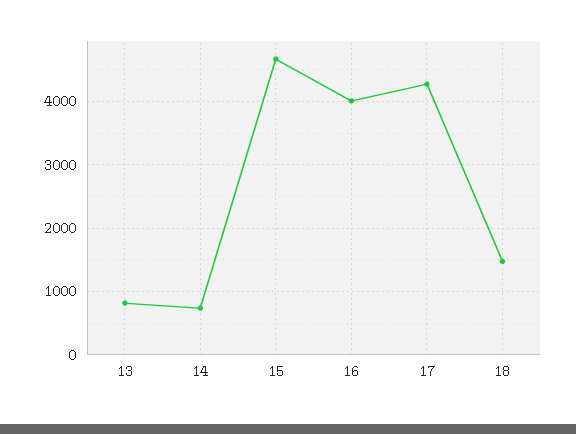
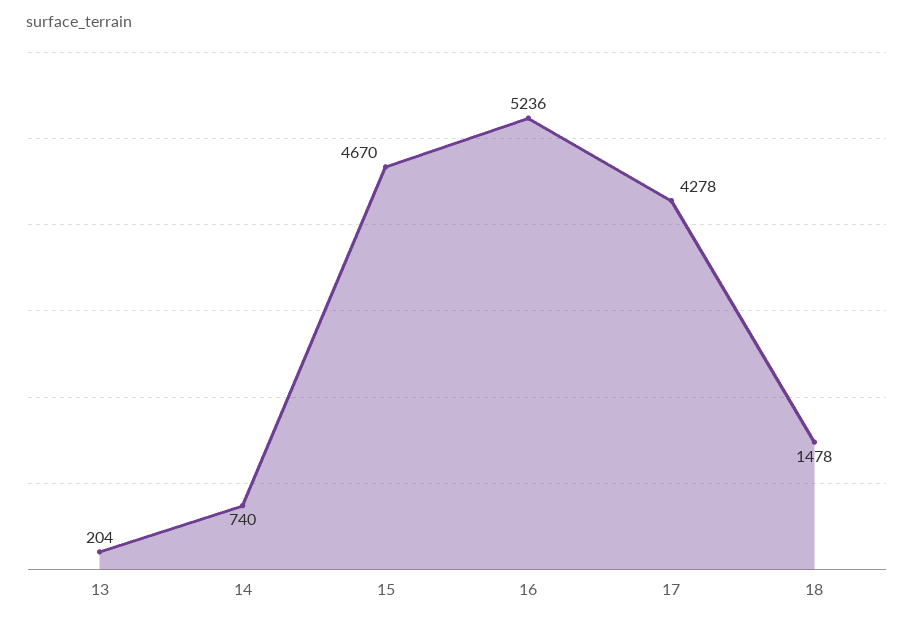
13: 800 -> 204
16: 4000 -> 5236

